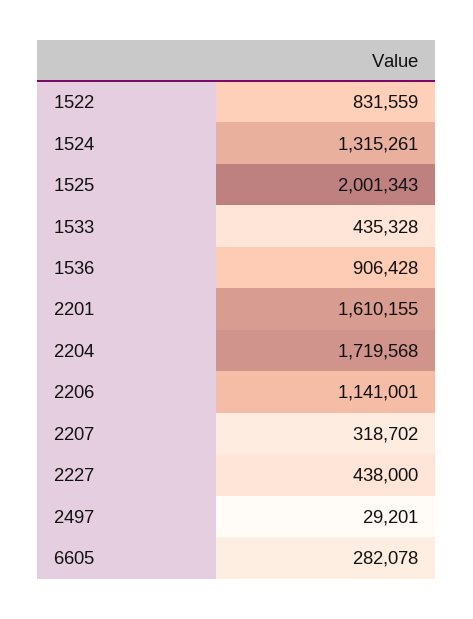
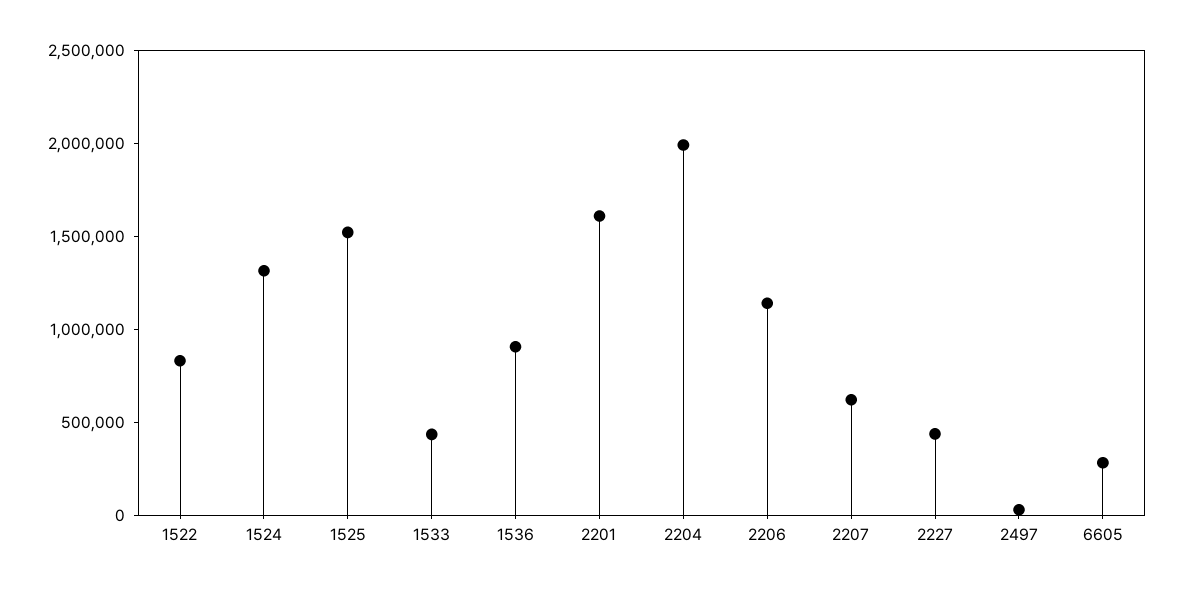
1525: 2001343 -> 1500000
2204: 1719568 -> 2000000
2207: 318702 -> 600000

